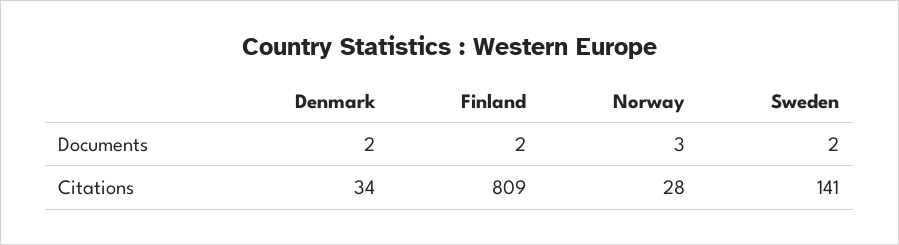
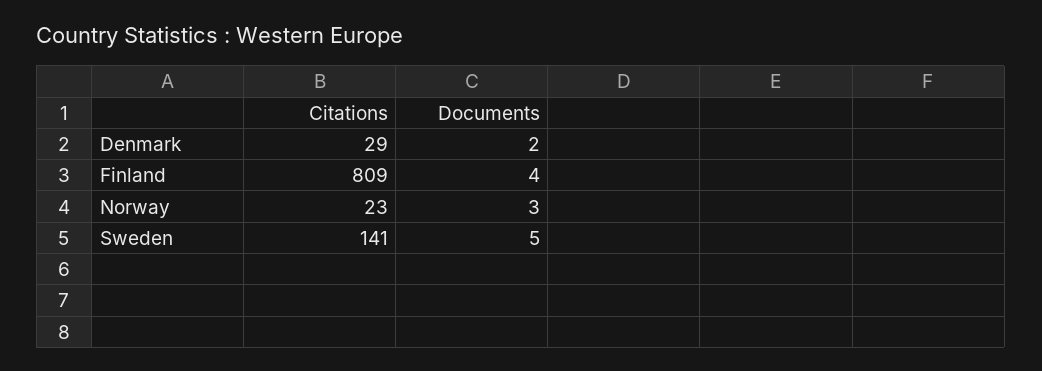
Finland, Documents: 2 -> 4
Sweden, Documents: 2 -> 5
Denmark, Citations: 34 -> 29
Norway, Citations: 28 -> 23

